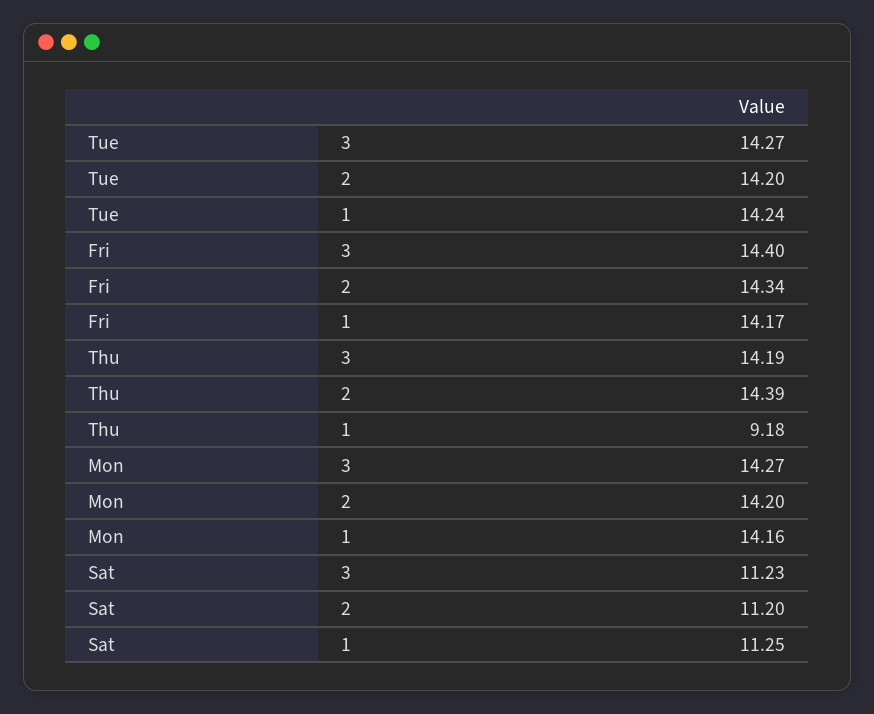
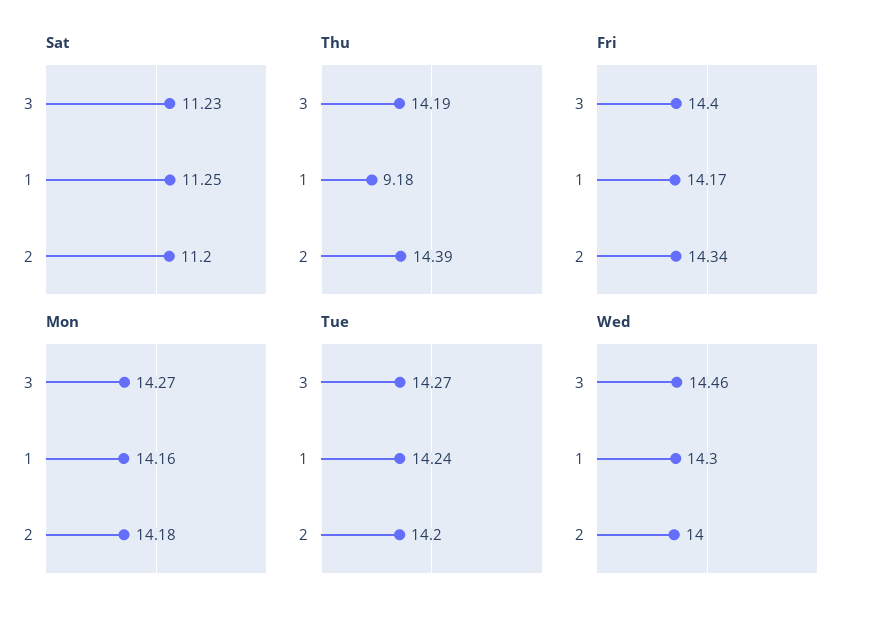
Mon, 2: 14.2 -> 14.18
Wed, 3: none -> 14.46
Wed, 1: none -> 14.3
Wed, 2: none -> 14

